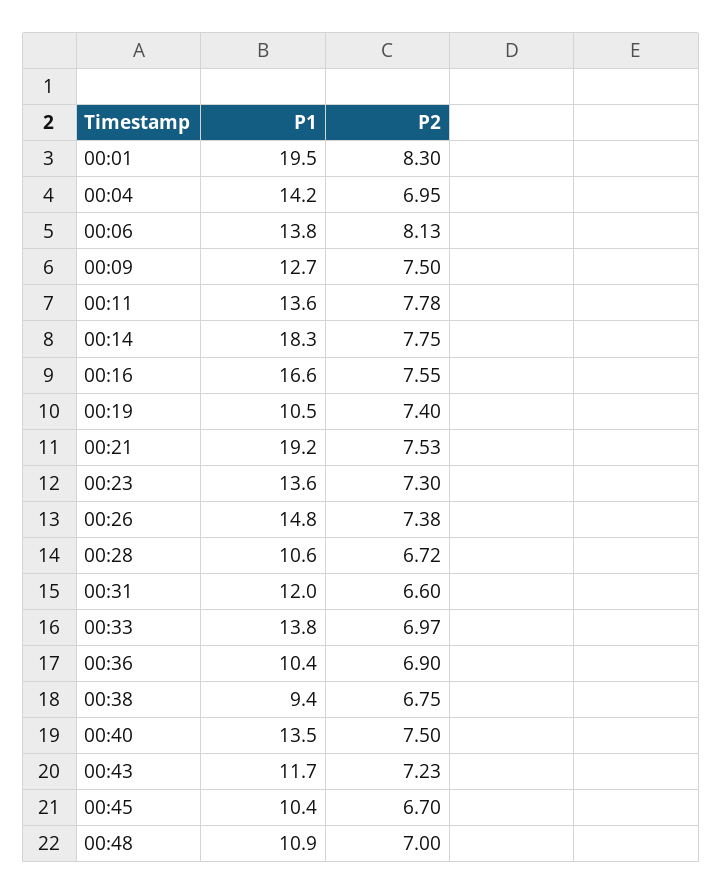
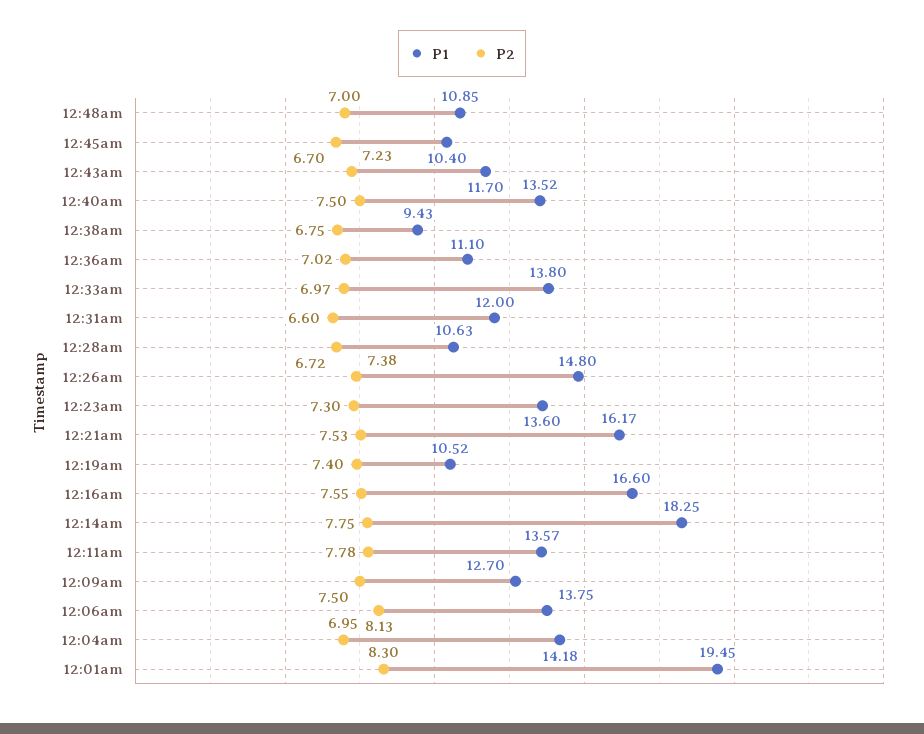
P1, 00:21: 19.2 -> 16.17
P1, 00:36: 10.4 -> 11.1
P2, 00:36: 6.9 -> 7.02

